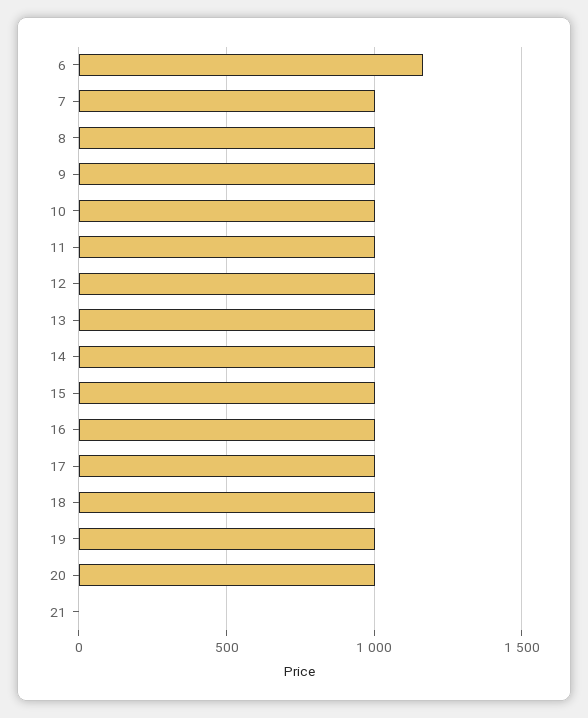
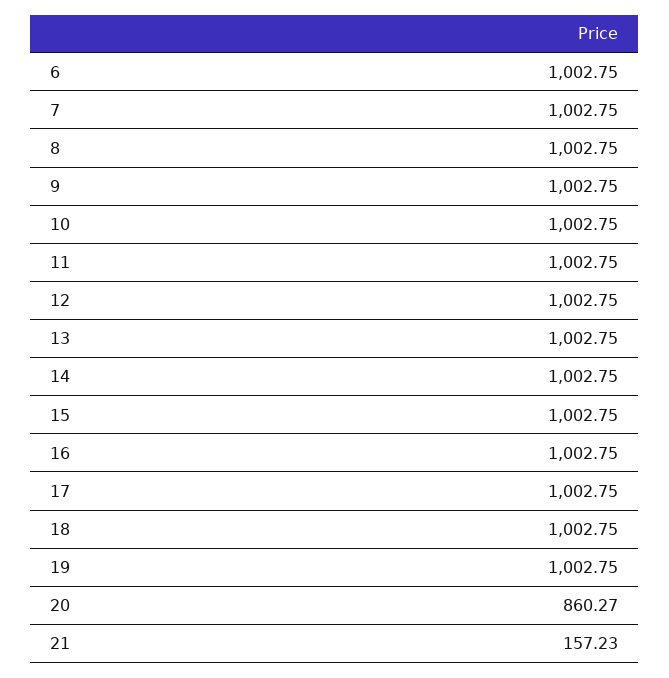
6: 1150 -> 1002.75
20: 1000 -> 860.27
21: 0 -> 157.23

